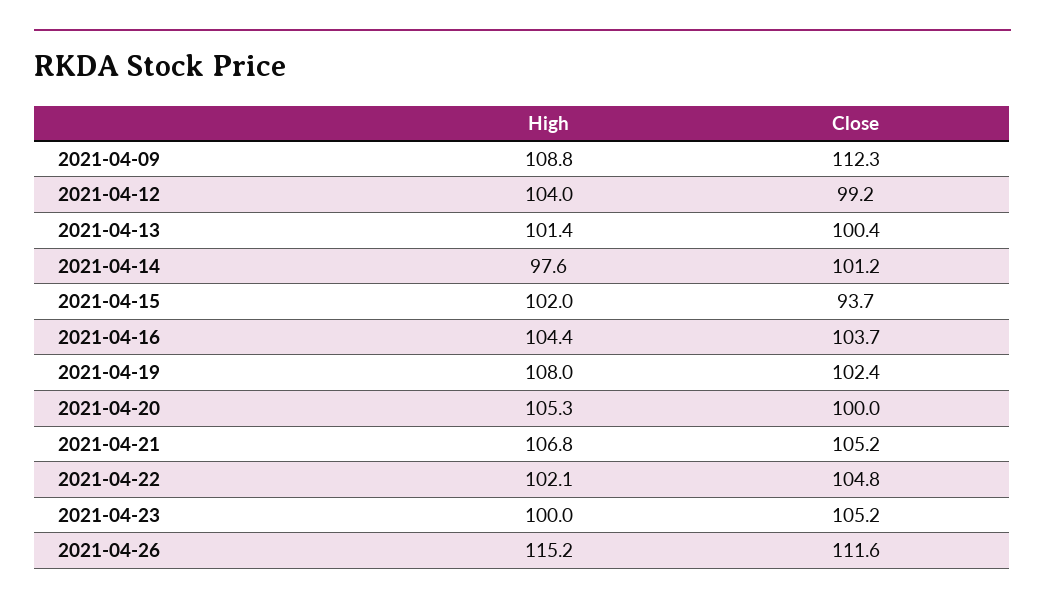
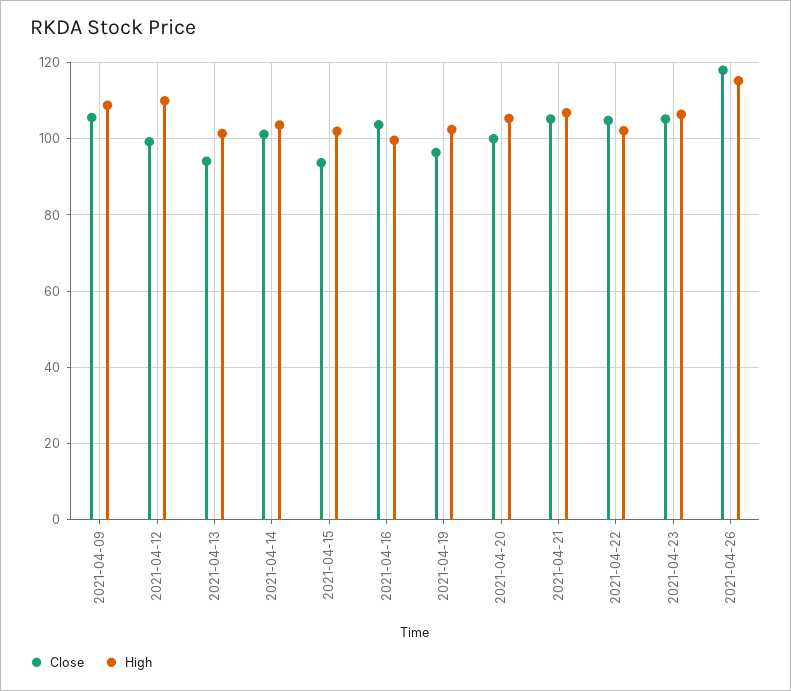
Close, 2021-04-09: 112.3 -> 106
High, 2021-04-12: 104 -> 110
Close, 2021-04-13: 100.4 -> 94
High, 2021-04-14: 97.6 -> 104
High, 2021-04-16: 104.4 -> 100
High, 2021-04-19: 108 -> 102
Close, 2021-04-19: 102.4 -> 96
High, 2021-04-23: 100 -> 106
Close, 2021-04-26: 111.6 -> 118

